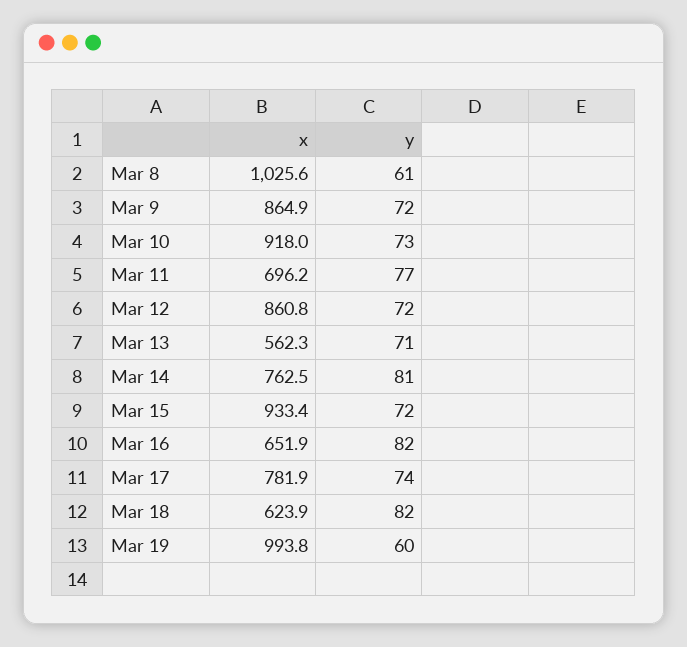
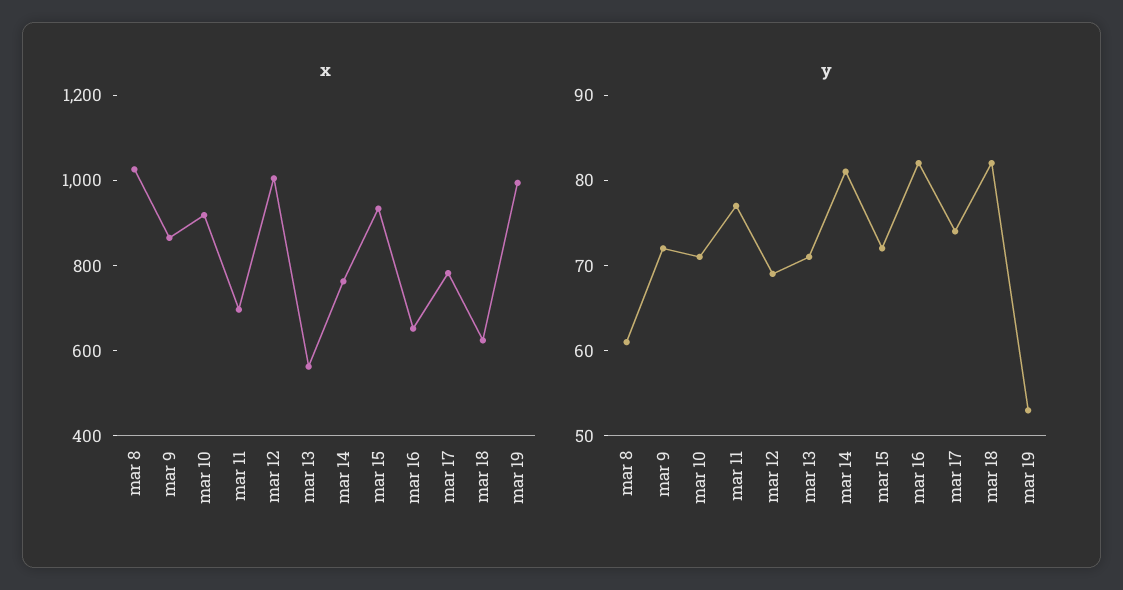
y, Mar 10: 73 -> 71
x, Mar 12: 860.8 -> 1000
y, Mar 12: 72 -> 69
y, Mar 19: 60 -> 53

